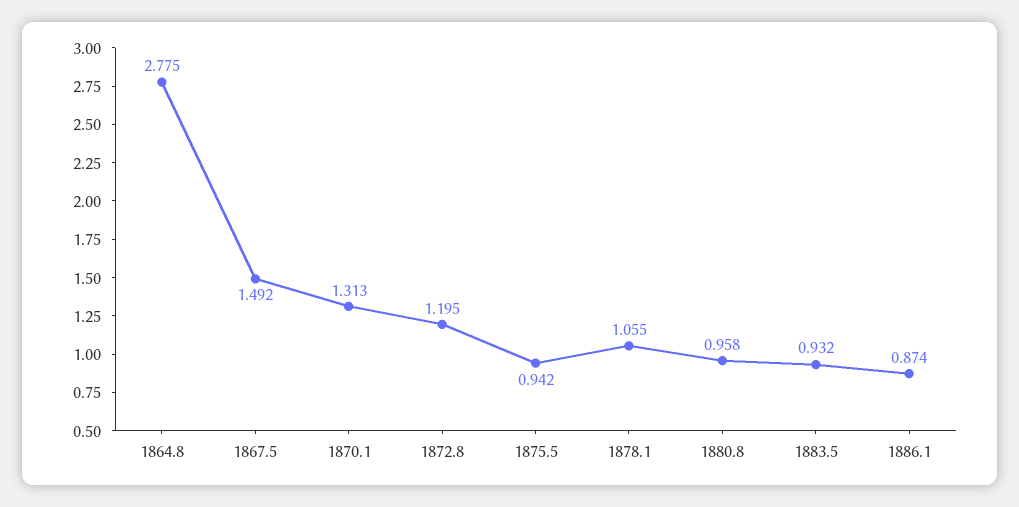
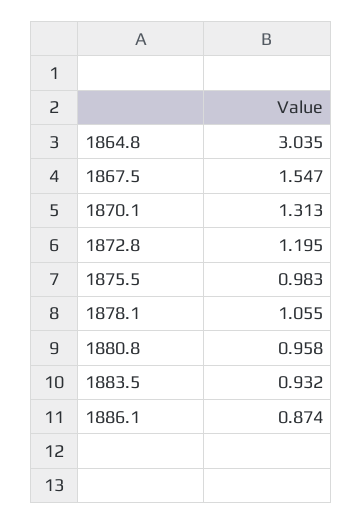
1864.8: 2.775 -> 3.035
1867.5: 1.492 -> 1.547
1875.5: 0.942 -> 0.983

